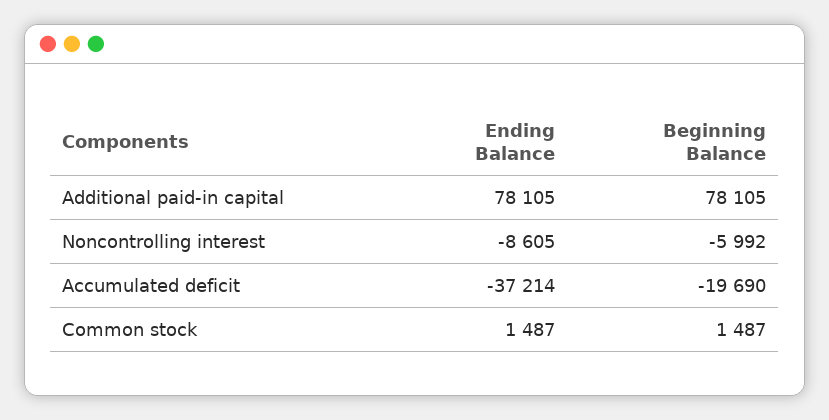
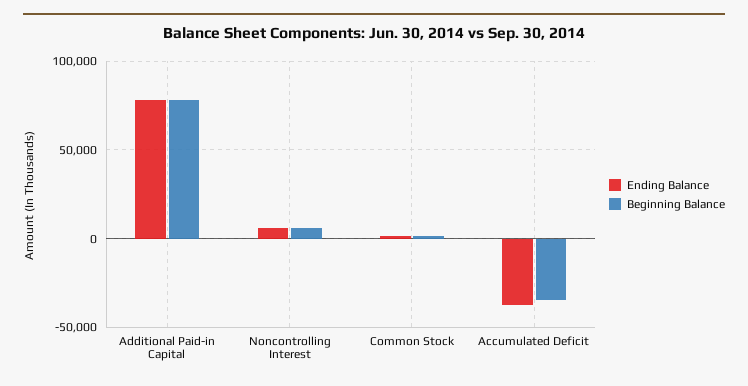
Ending Balance, Noncontrolling interest: -8605 -> 5000
Beginning Balance, Noncontrolling interest: -5992 -> 5000
Beginning Balance, Accumulated deficit: -19690 -> -35000

